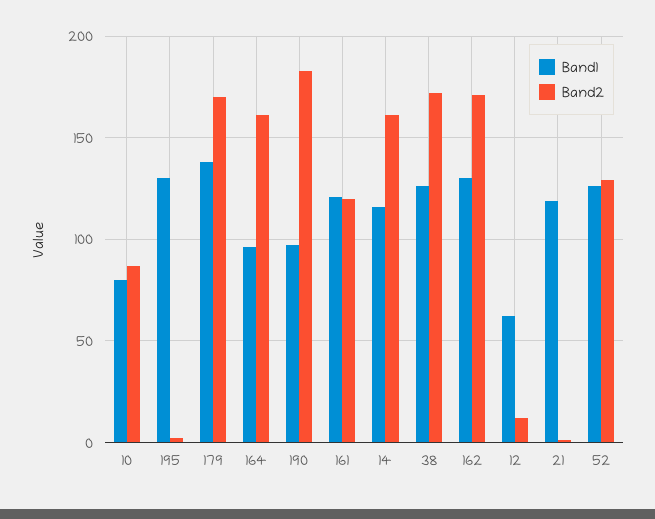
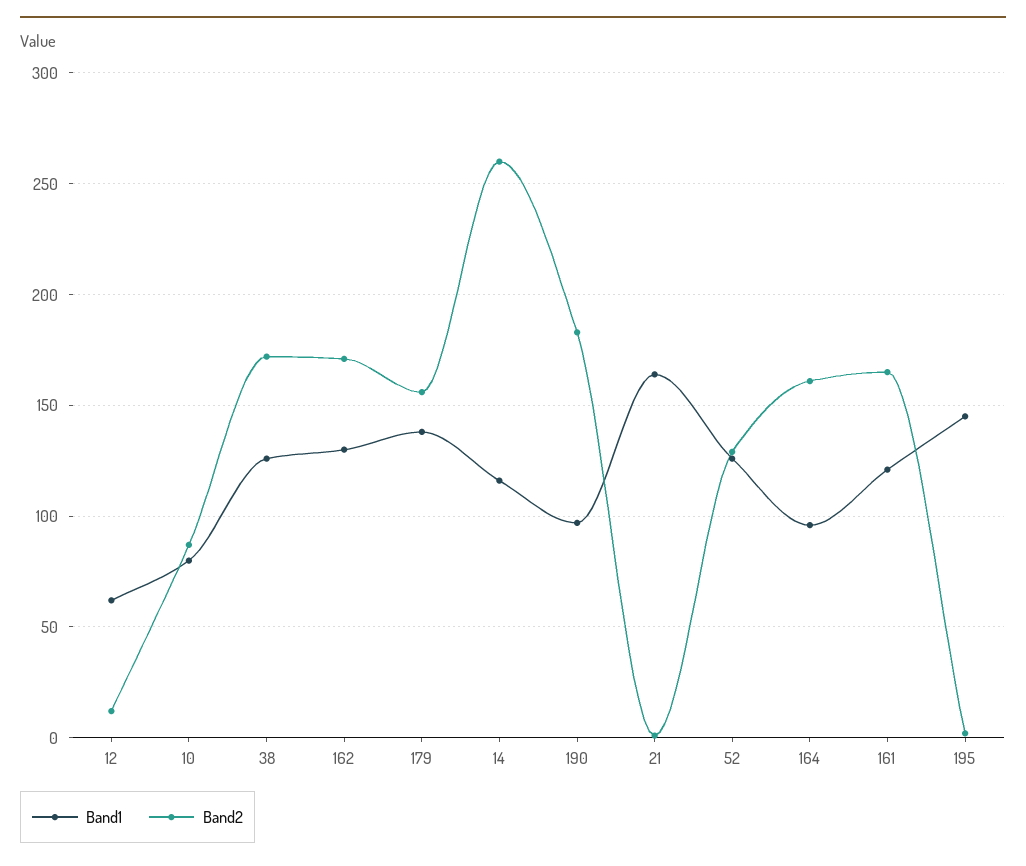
Band1, 195: 130 -> 145
Band2, 179: 170 -> 155
Band2, 161: 120 -> 165
Band2, 14: 160 -> 260
Band1, 21: 120 -> 165

